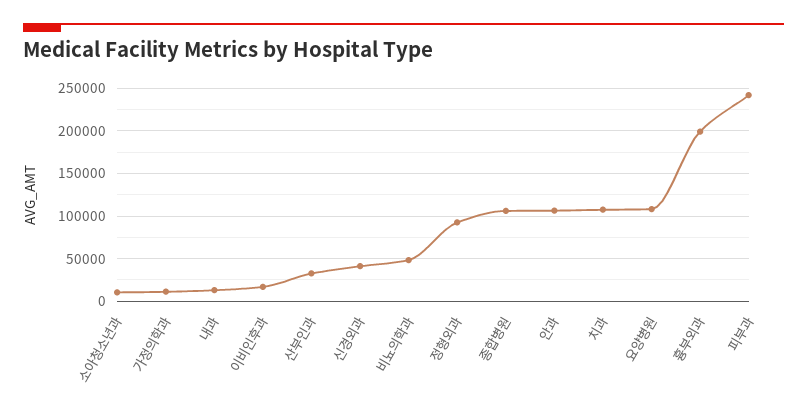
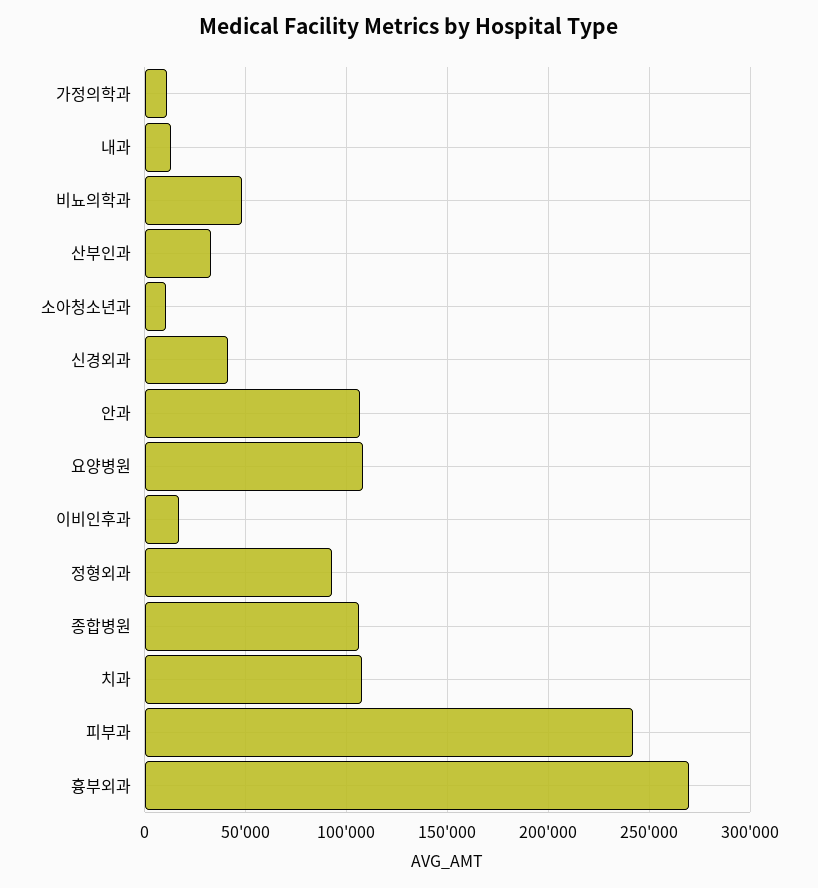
흉부외과: 200000 -> 270000

